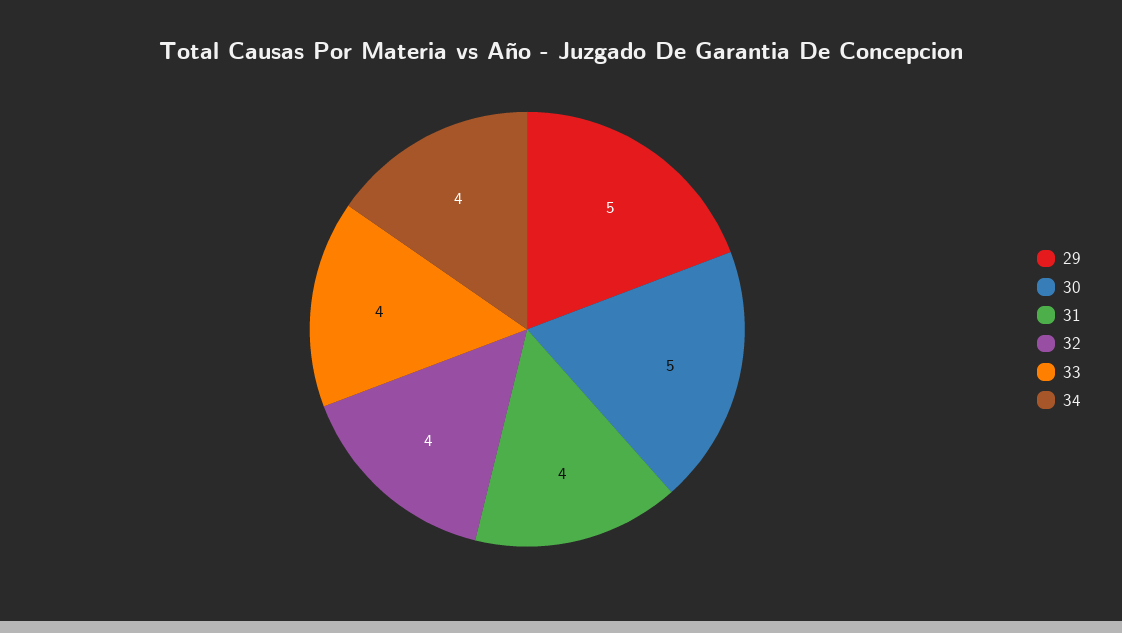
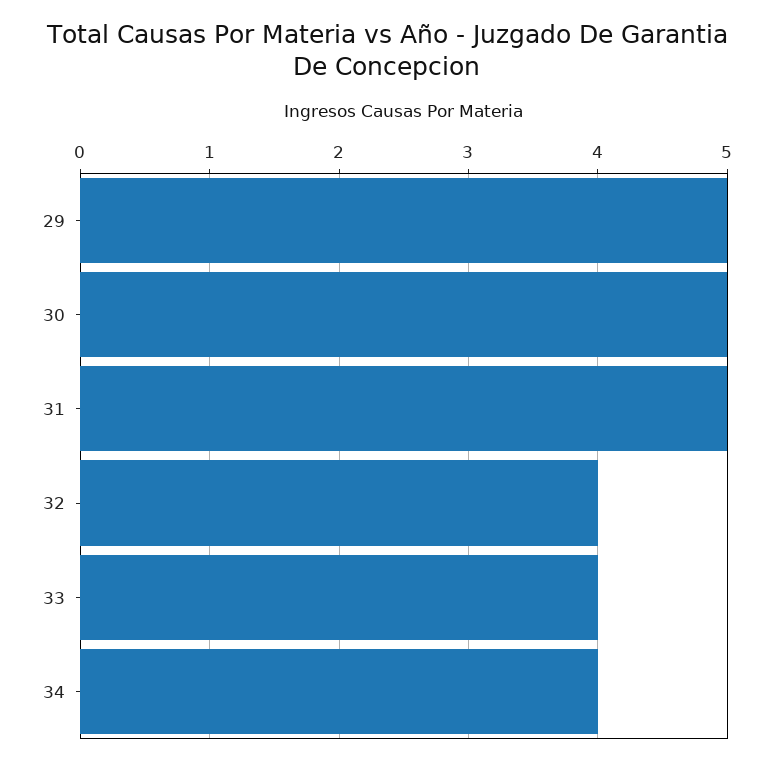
31: 4 -> 5

